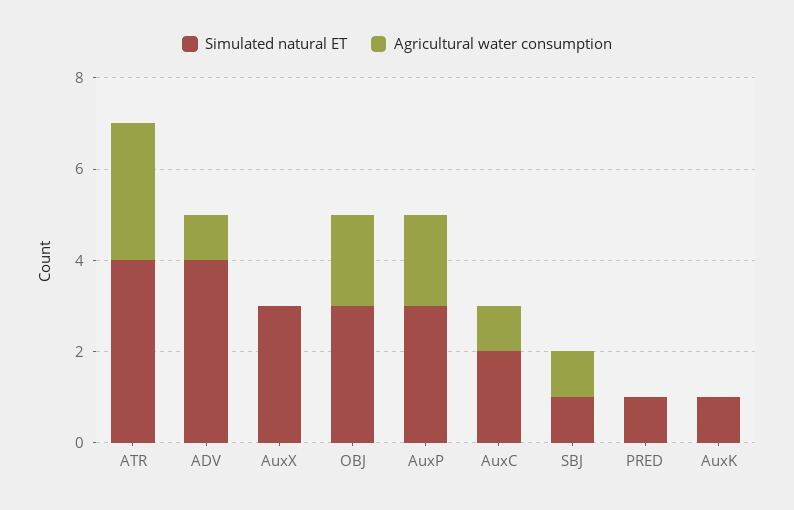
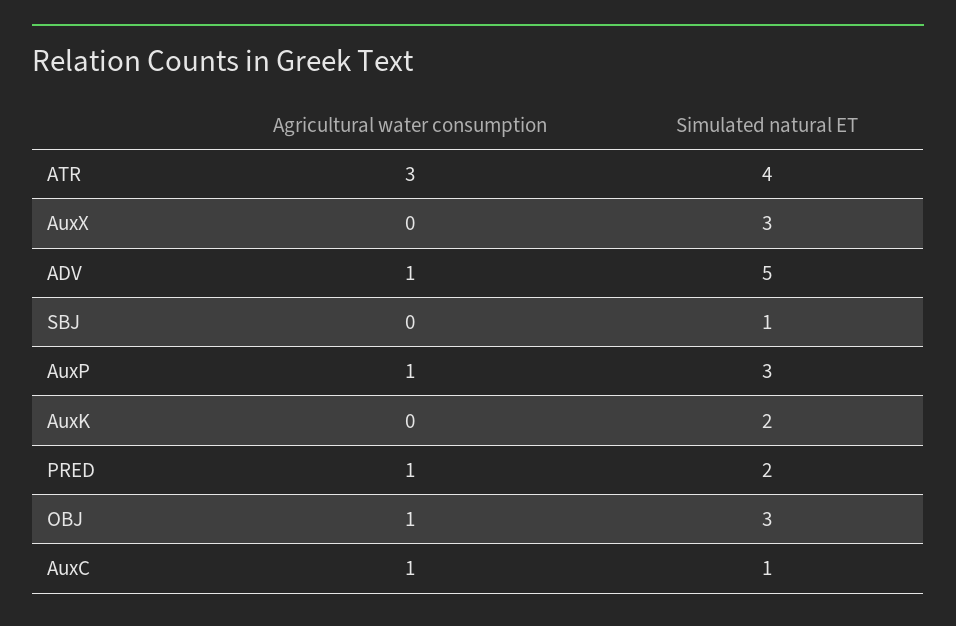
Simulated natural ET, ADV: 4 -> 5
Agricultural water consumption, OBJ: 2 -> 1
Agricultural water consumption, AuxP: 2 -> 1
Simulated natural ET, AuxC: 2 -> 1
Agricultural water consumption, SBJ: 1 -> 0
Simulated natural ET, PRED: 1 -> 2
Agricultural water consumption, PRED: 0 -> 1
Simulated natural ET, AuxK: 1 -> 2

